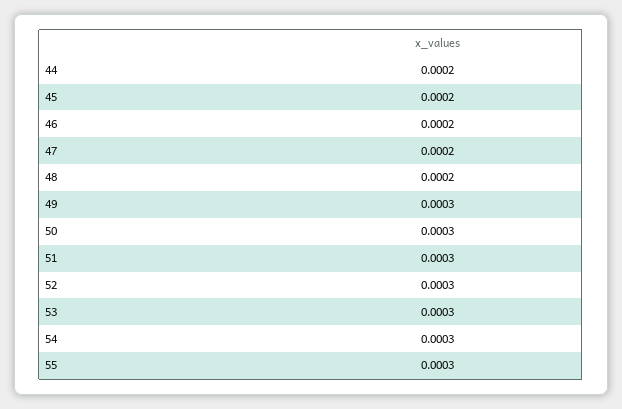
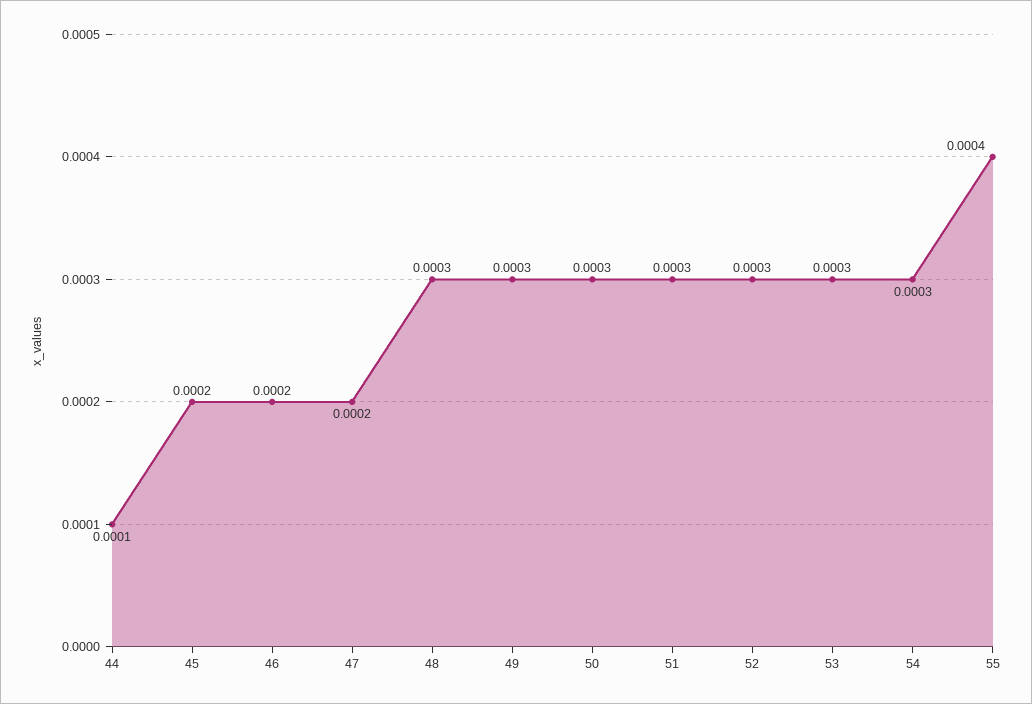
44: 0.0002 -> 0.0001
48: 0.0002 -> 0.0003
55: 0.0003 -> 0.0004

